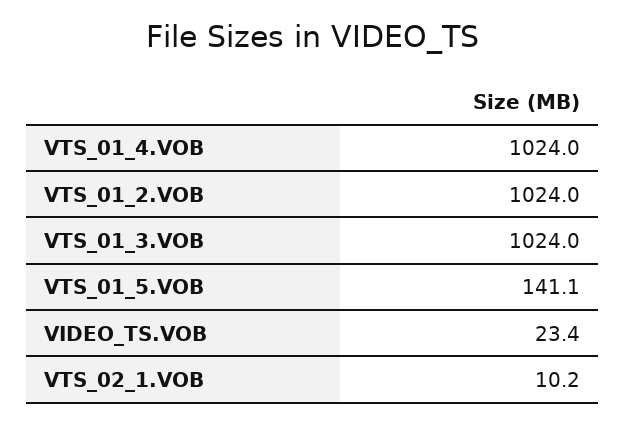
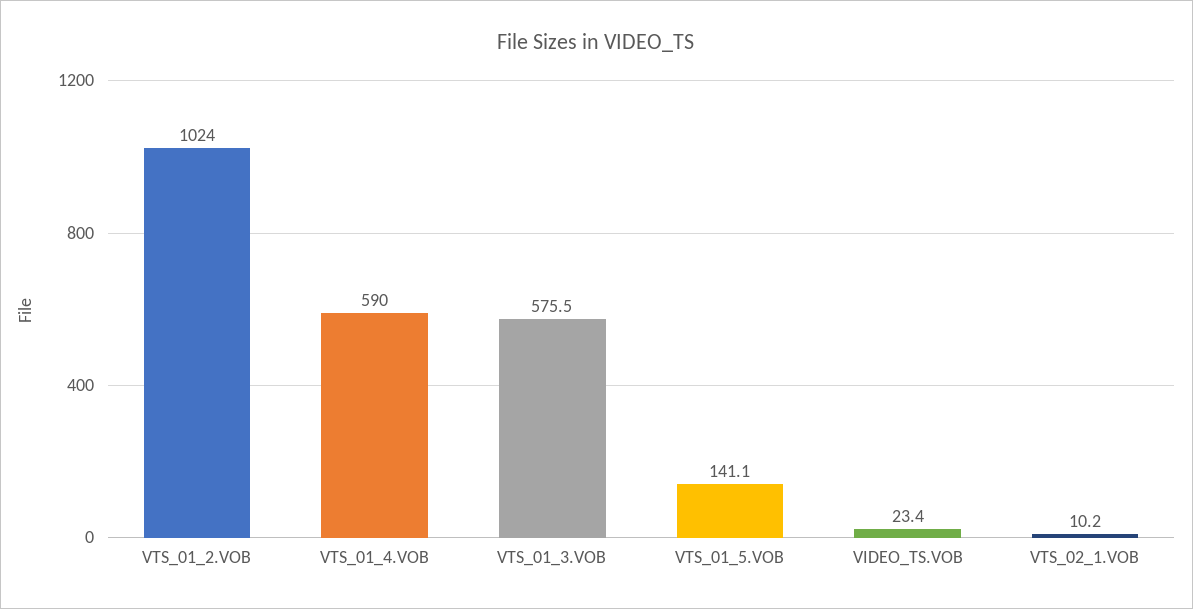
VTS_01_4.VOB: 1024 -> 590
VTS_01_3.VOB: 1024 -> 575.5

